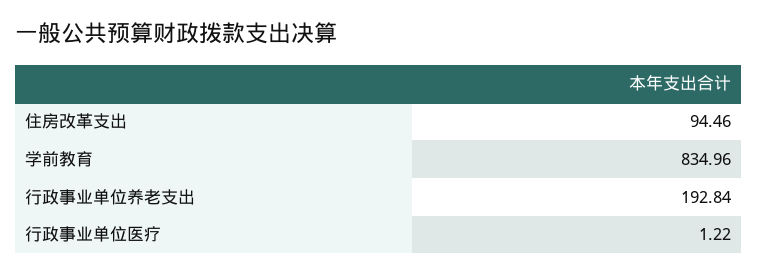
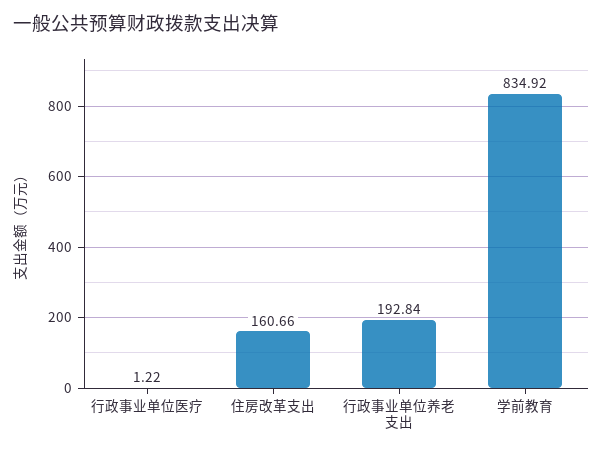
住房改革支出: 94.46 -> 160.66
学前教育: 834.96 -> 834.92

